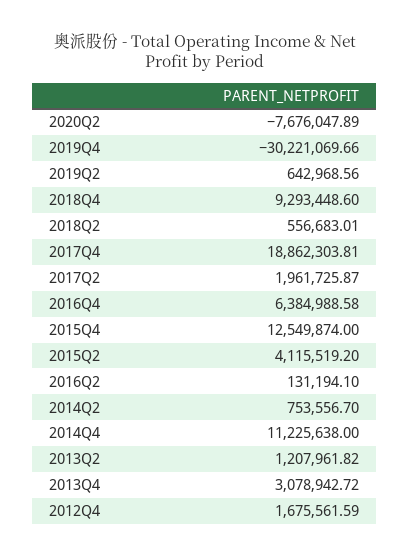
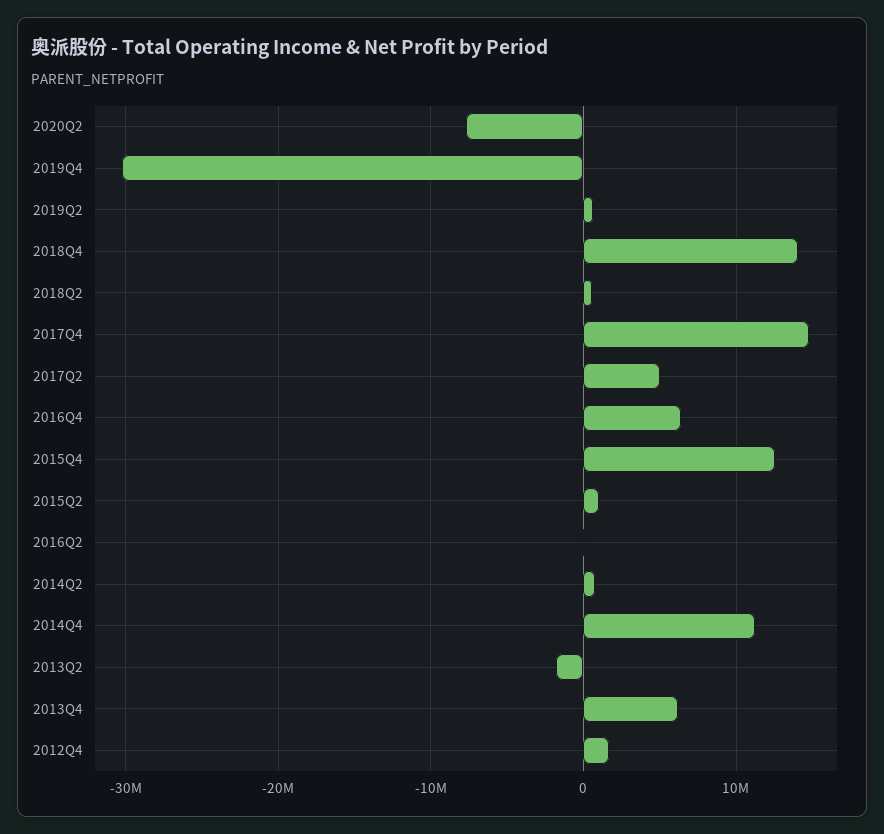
2018Q4: 9293448.6 -> 14000000
2017Q4: 18862303.81 -> 15000000
2017Q2: 1961725.87 -> 5000000
2015Q2: 4115519.2 -> 1000000
2013Q2: 1207961.82 -> -2000000
2013Q4: 3078942.72 -> 6000000

